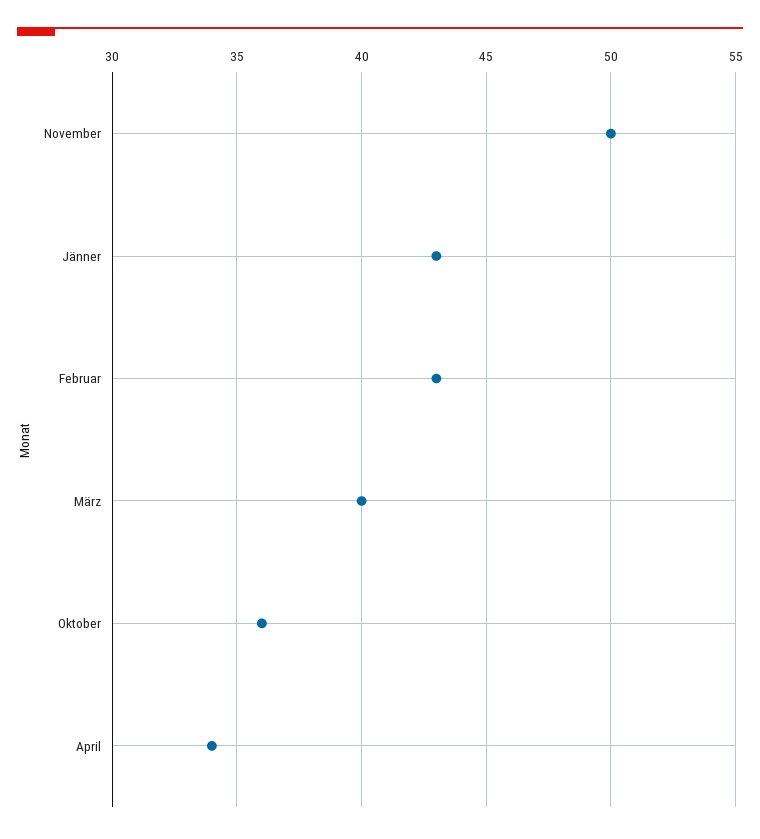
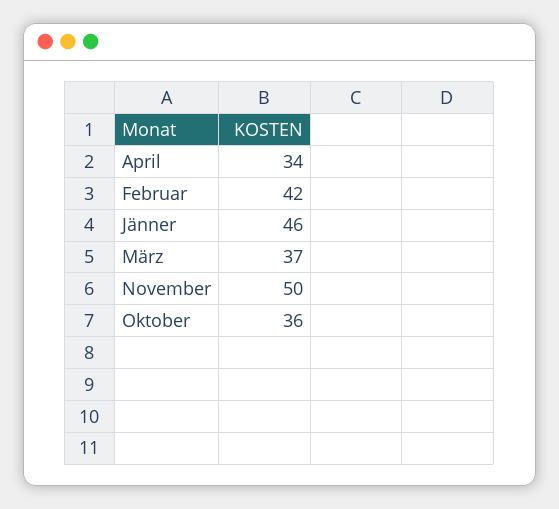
Jänner: 43 -> 46
Februar: 43 -> 42
März: 40 -> 37

